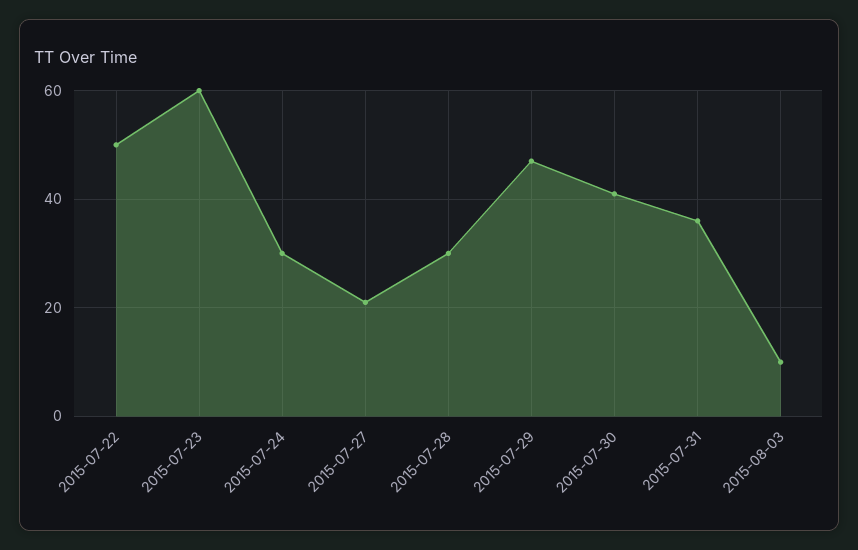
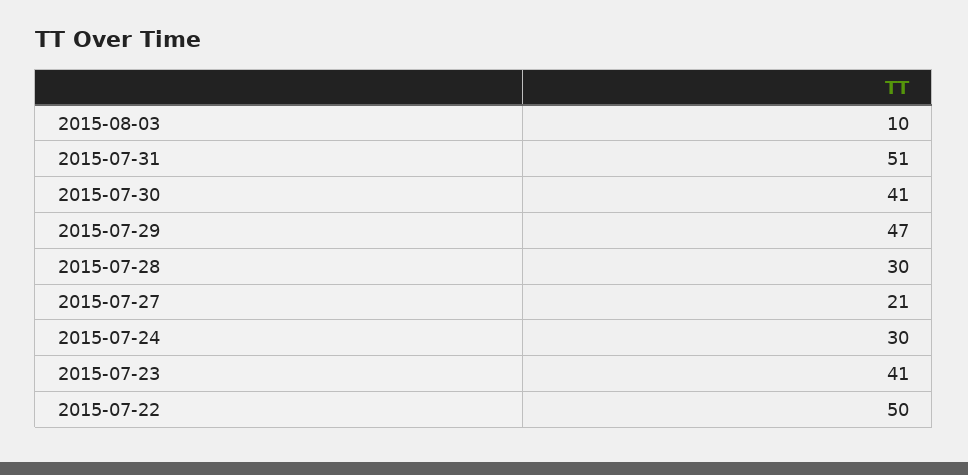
2015-07-23: 60 -> 41
2015-07-31: 35 -> 51

